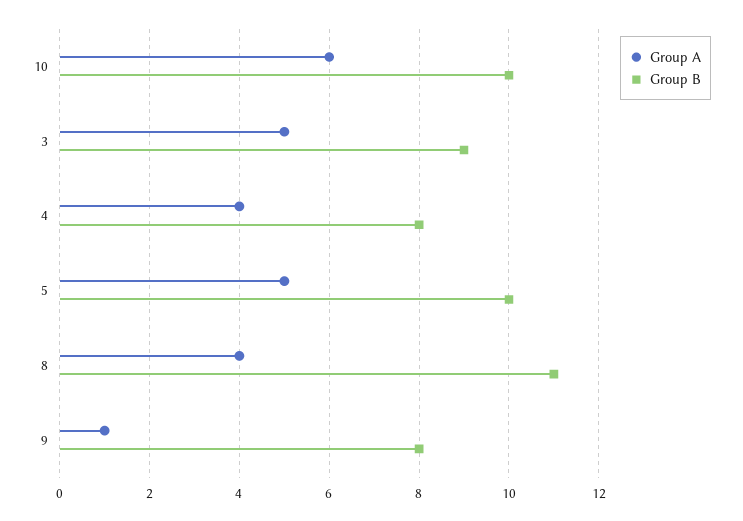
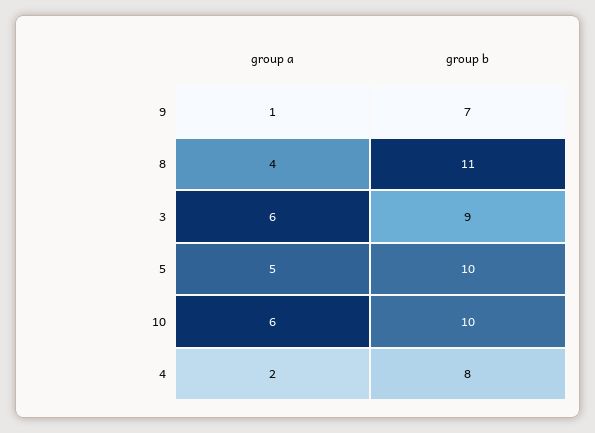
Group A, 3: 5 -> 6
Group A, 4: 4 -> 2
Group B, 9: 8 -> 7

